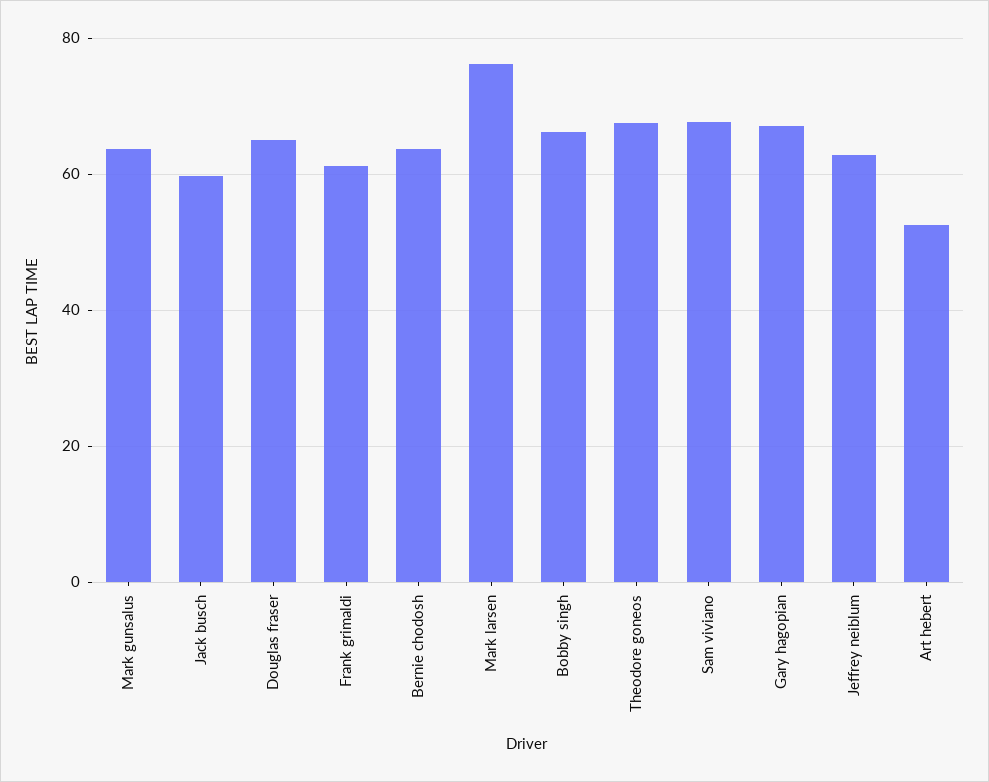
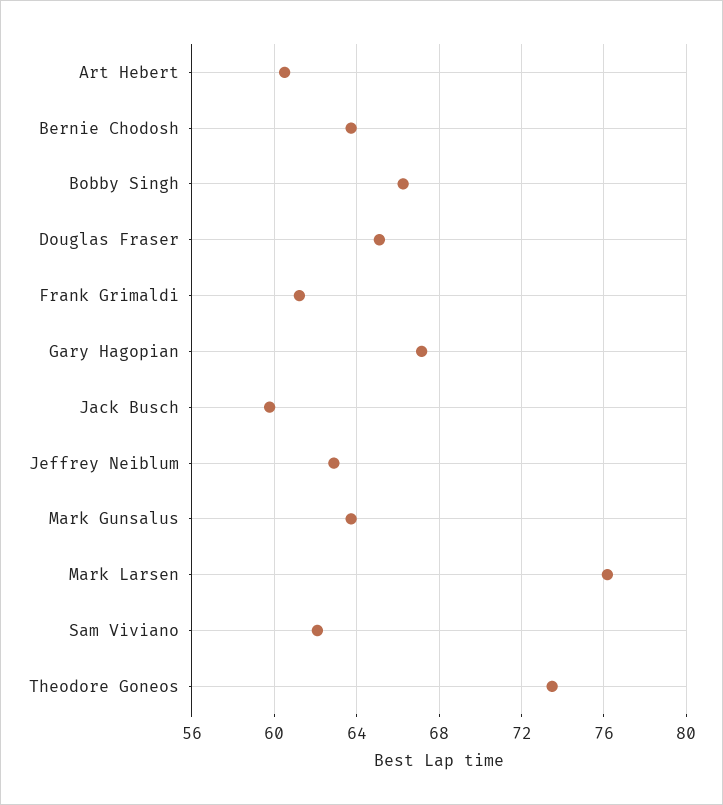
Theodore goneos: 68 -> 73.5
Sam viviano: 68 -> 62
Art hebert: 52 -> 60.5

